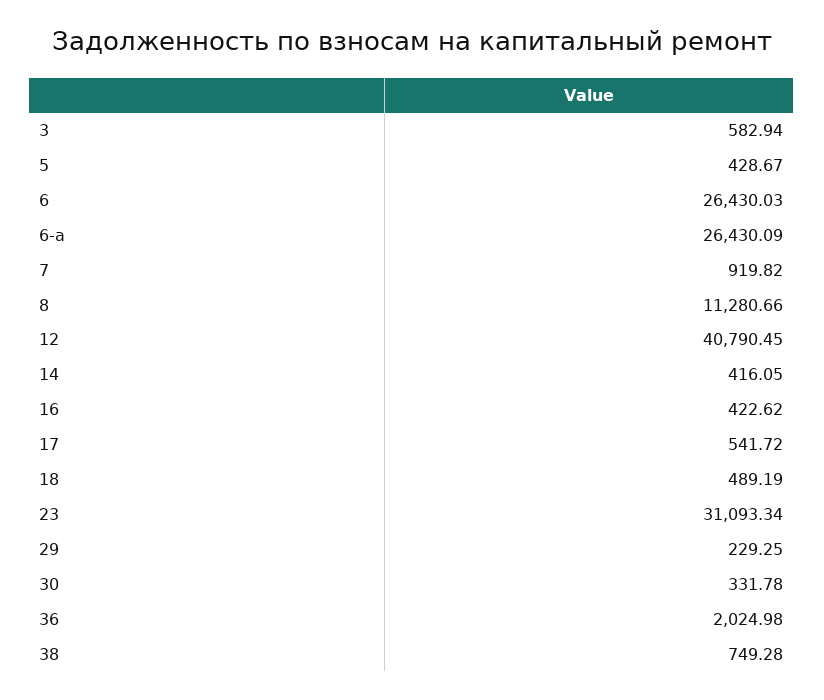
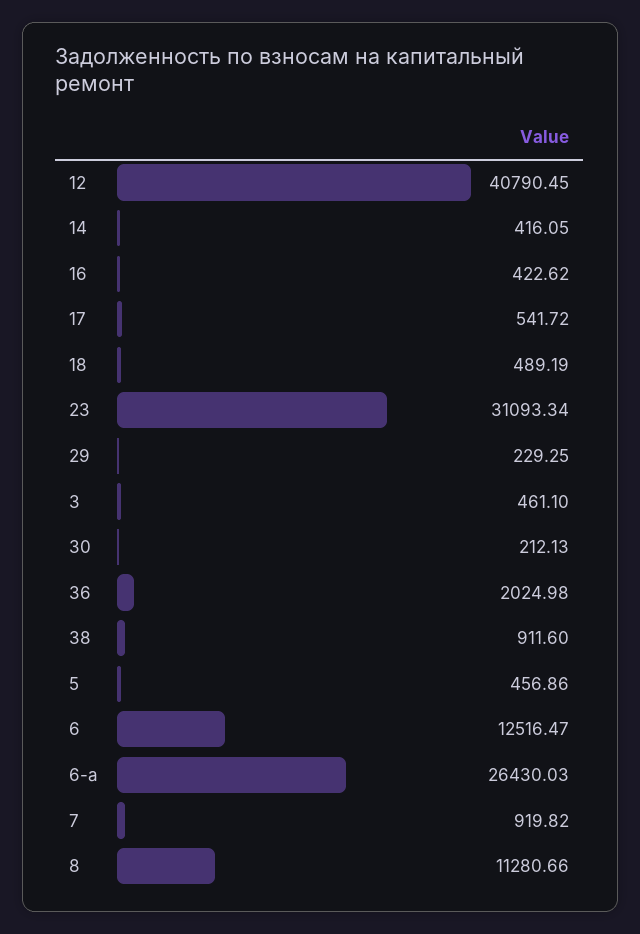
3: 582.94 -> 461.1
5: 428.67 -> 456.86
6: 26430.03 -> 12516.47
6-а: 26430.09 -> 26430.03
30: 331.78 -> 212.13
38: 749.28 -> 911.6

